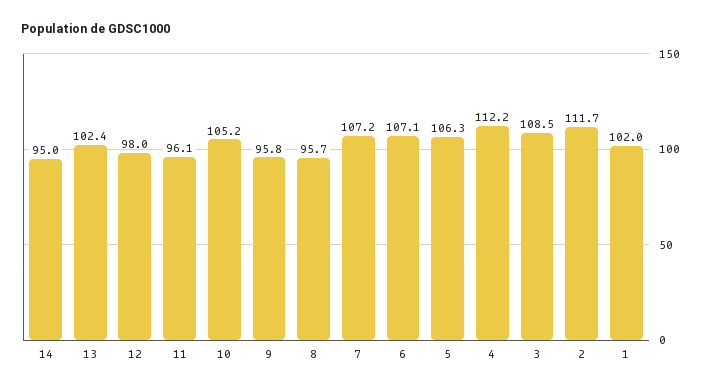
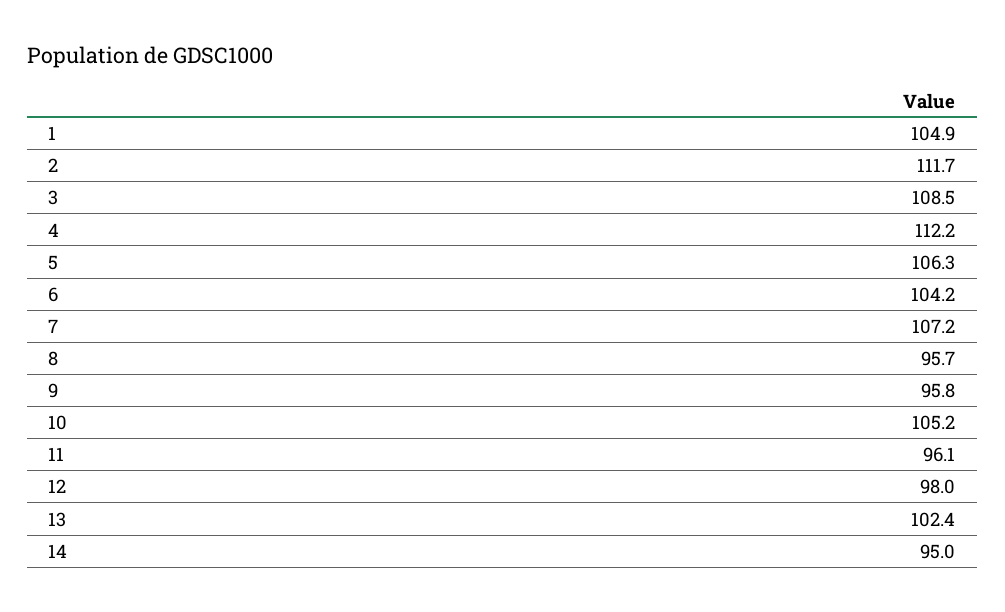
6: 107.1 -> 104.2
1: 102 -> 104.9

